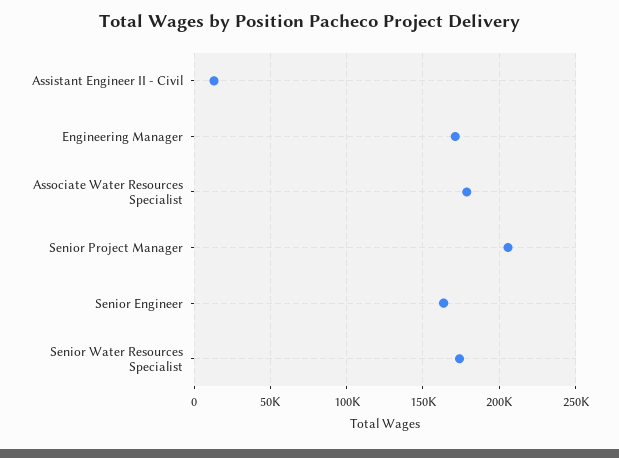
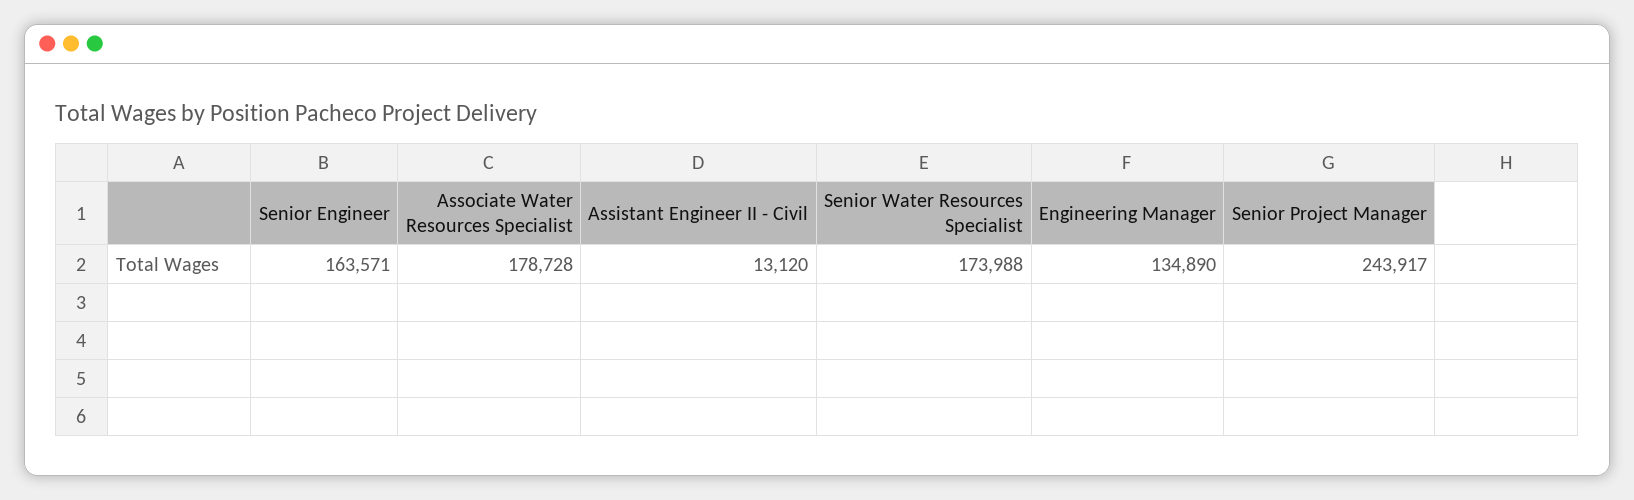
Engineering Manager: 170000 -> 134890
Senior Project Manager: 205000 -> 243917

